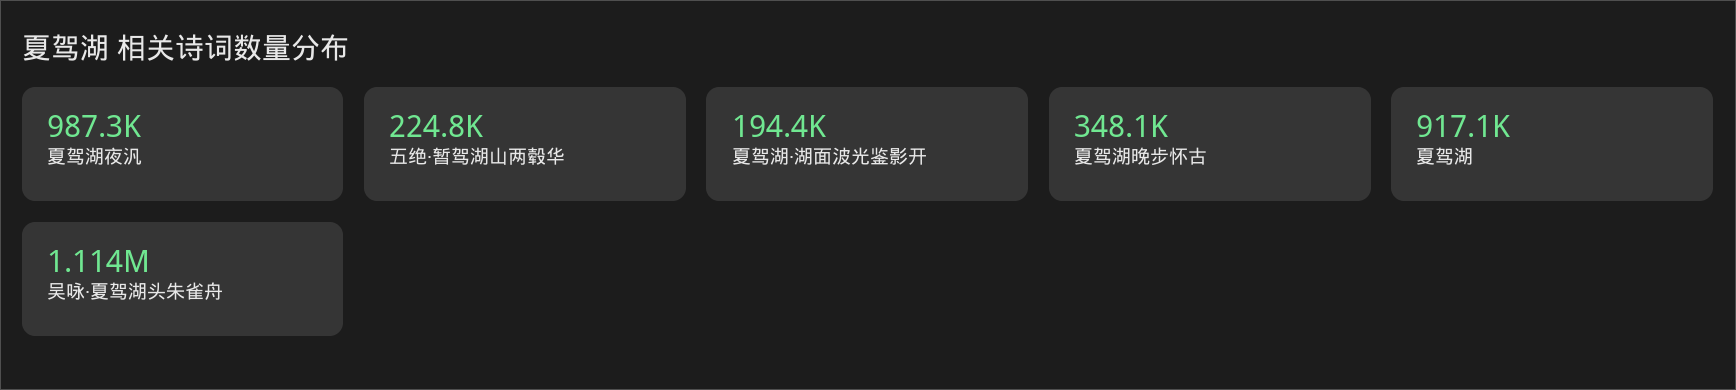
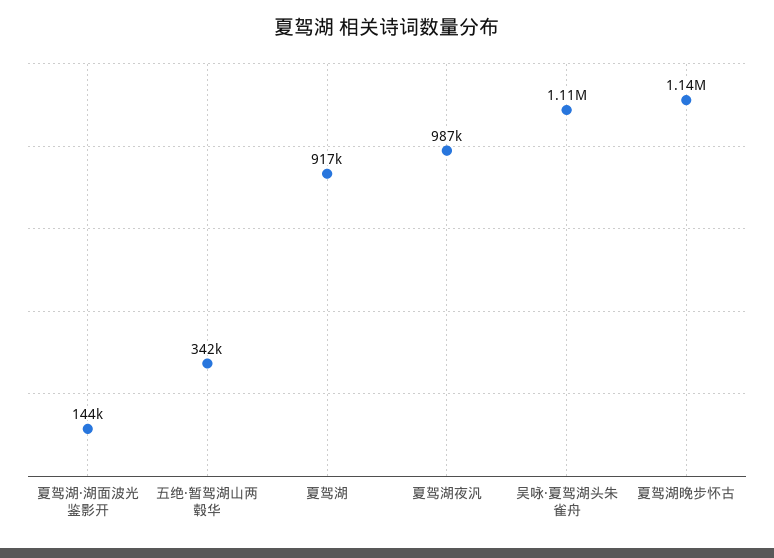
五绝·暂驾湖山两毂华: 224800 -> 342000
夏驾湖·湖面波光鉴影开: 194400 -> 144000
夏驾湖晚步怀古: 348100 -> 1140000

